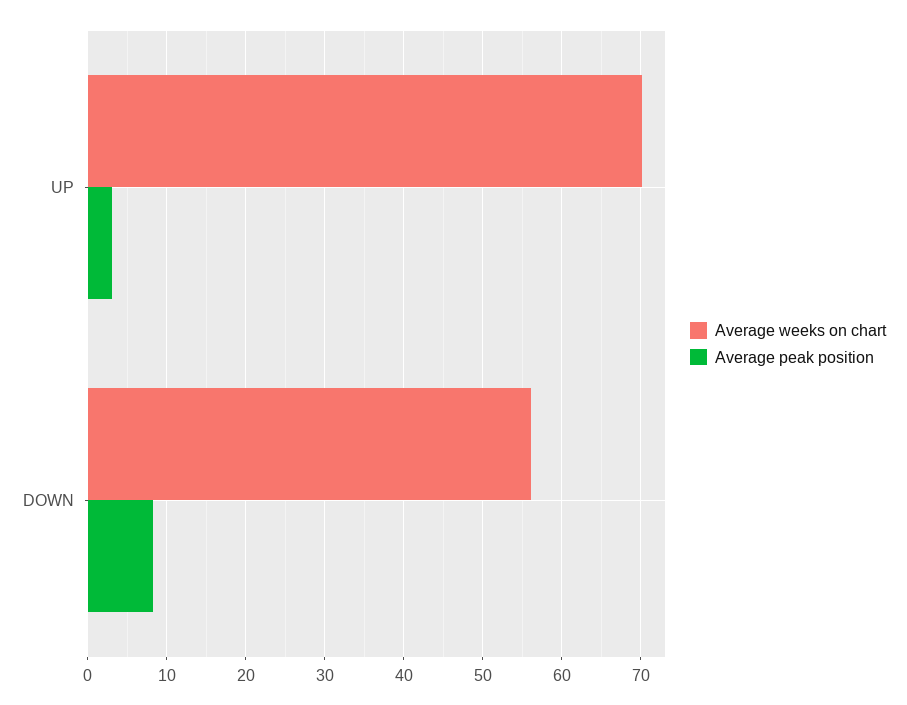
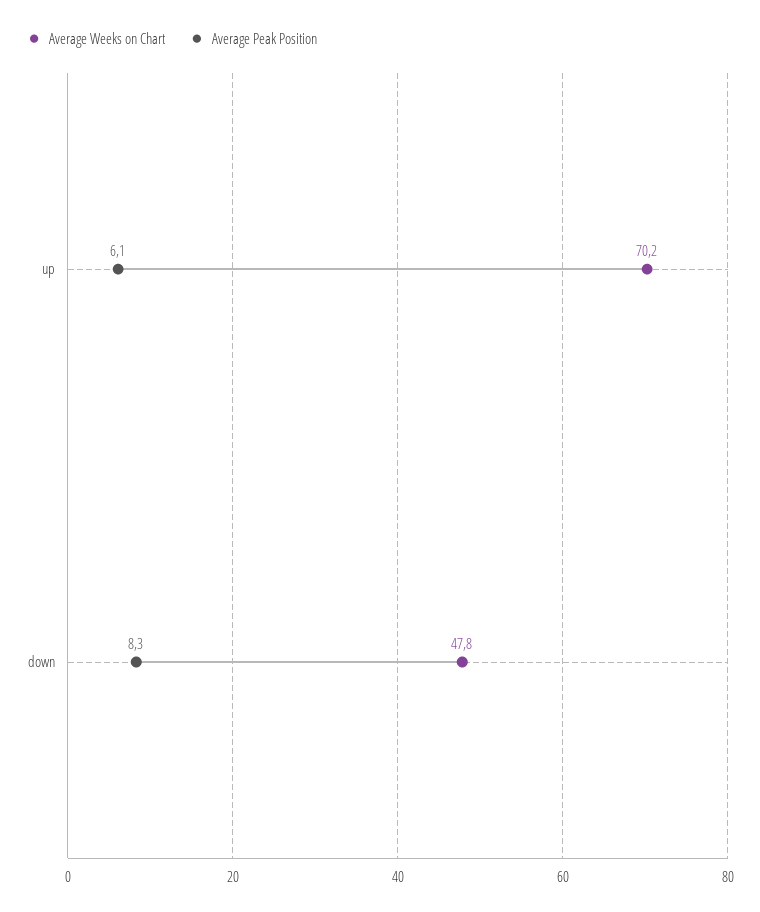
Average peak position, UP: 3 -> 6.1
Average weeks on chart, DOWN: 56 -> 47.8

